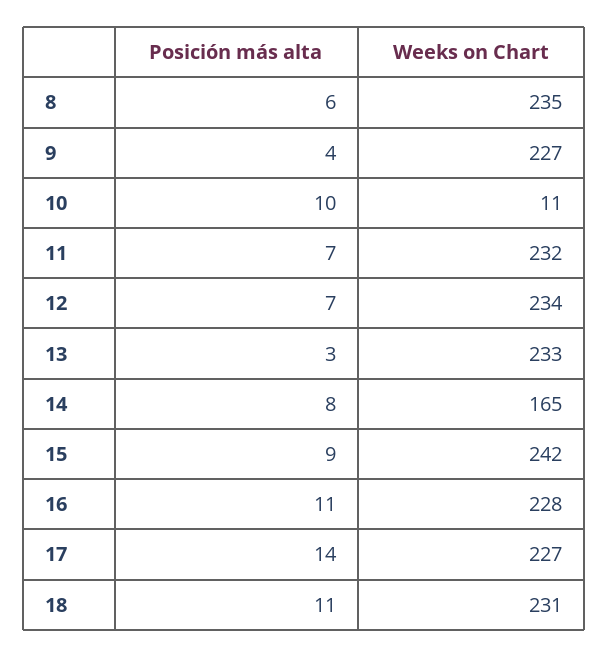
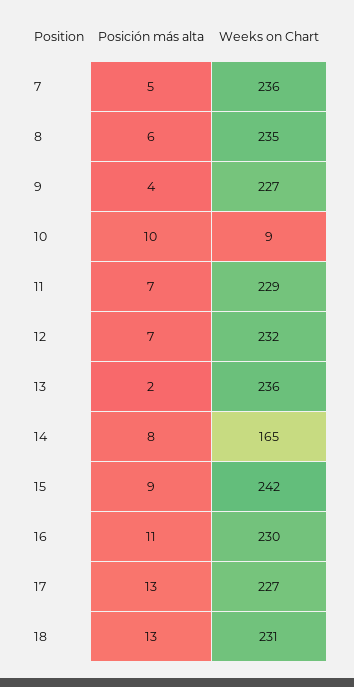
Weeks on Chart, 10: 11 -> 9
Weeks on Chart, 11: 232 -> 229
Weeks on Chart, 12: 234 -> 232
Posición más alta, 13: 3 -> 2
Weeks on Chart, 13: 233 -> 236
Weeks on Chart, 16: 228 -> 230
Posición más alta, 17: 14 -> 13
Posición más alta, 18: 11 -> 13
Posición más alta, 7: none -> 5
Weeks on Chart, 7: none -> 236

